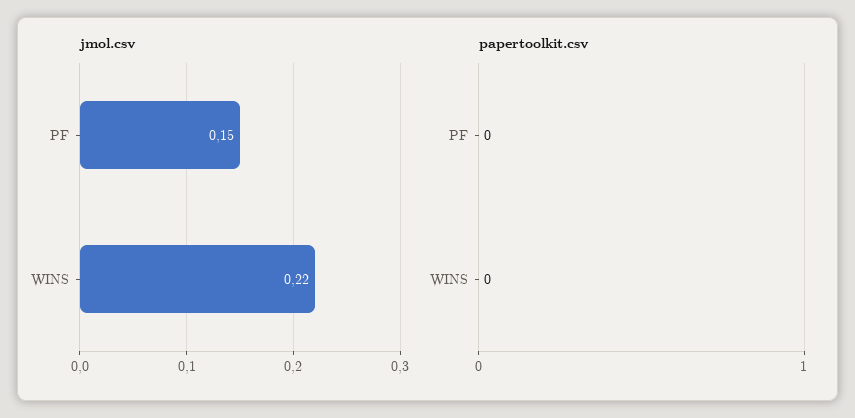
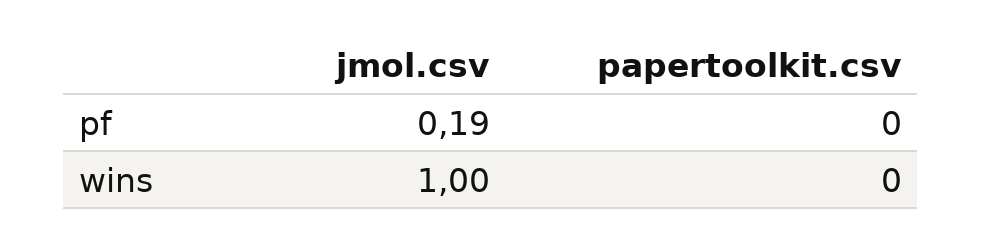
jmol.csv, PF: 0.15 -> 0.19
jmol.csv, WINS: 0.22 -> 1

